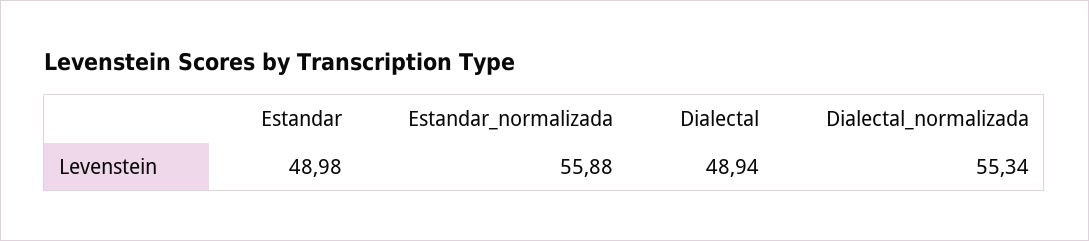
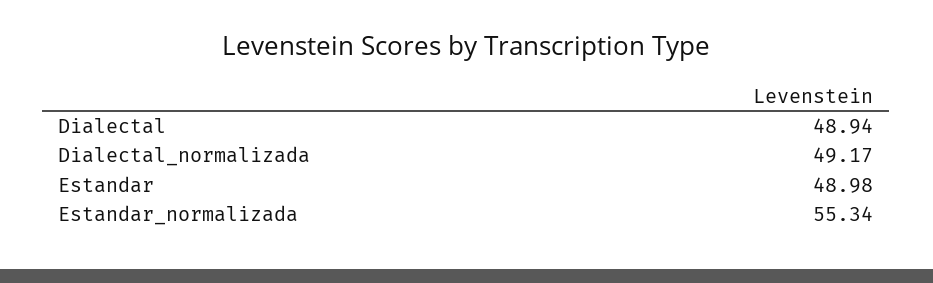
Estandar_normalizada: 55.88 -> 55.34
Dialectal_normalizada: 55.34 -> 49.17

